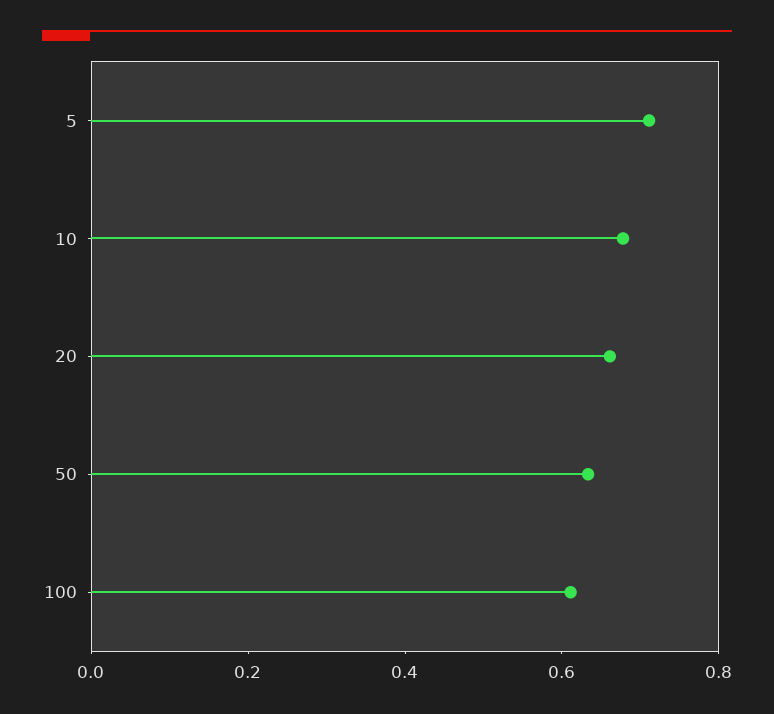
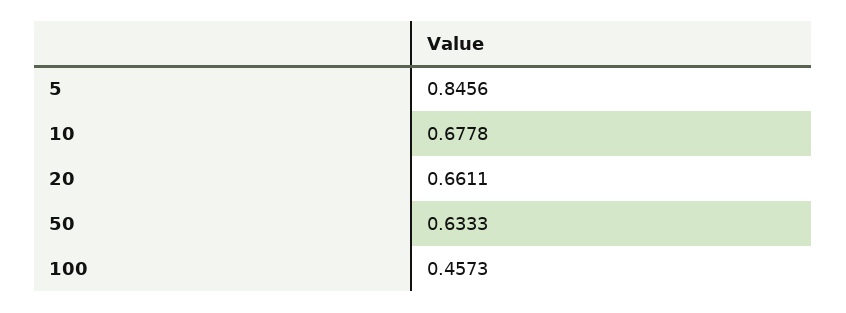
5: 0.7 -> 0.8456
100: 0.6 -> 0.4573

